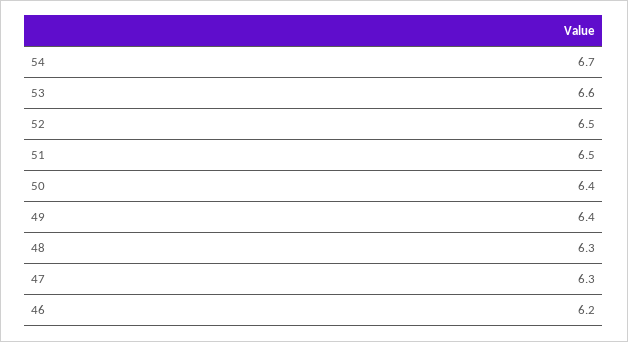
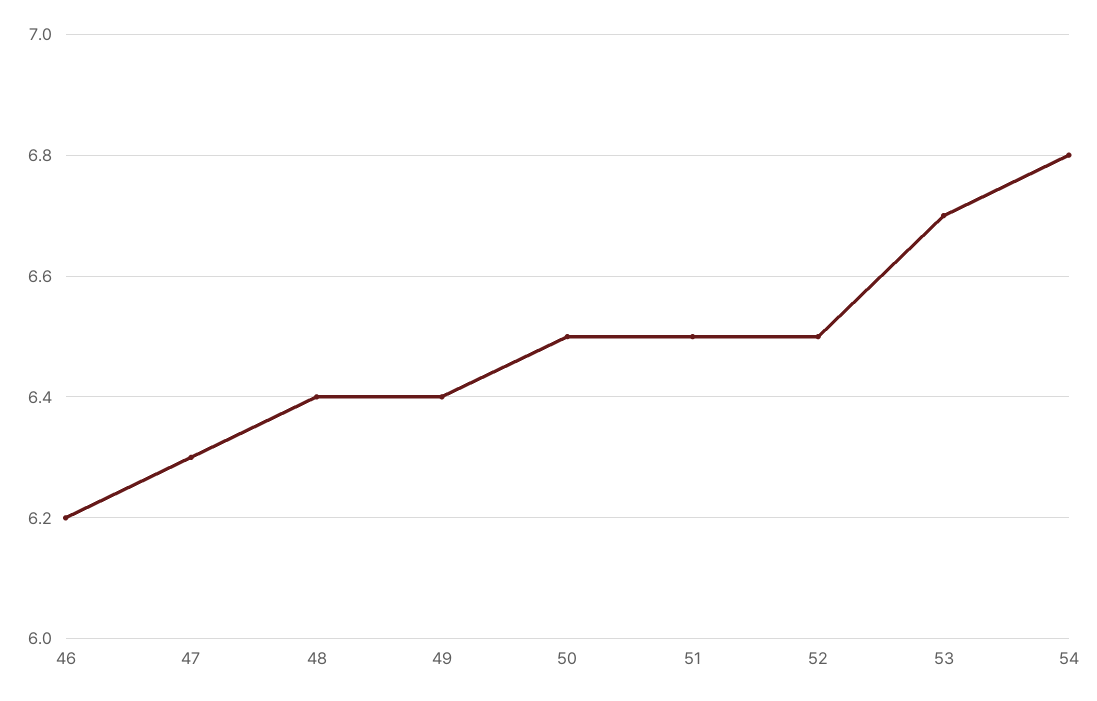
54: 6.7 -> 6.8
53: 6.6 -> 6.7
50: 6.4 -> 6.5
48: 6.3 -> 6.4

